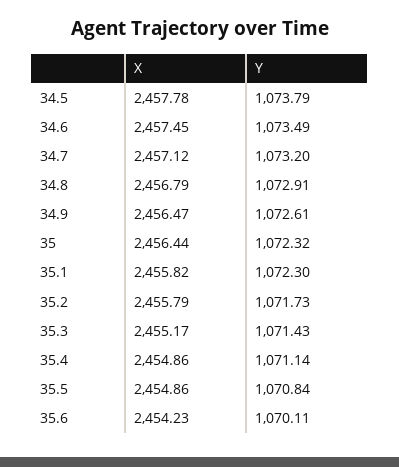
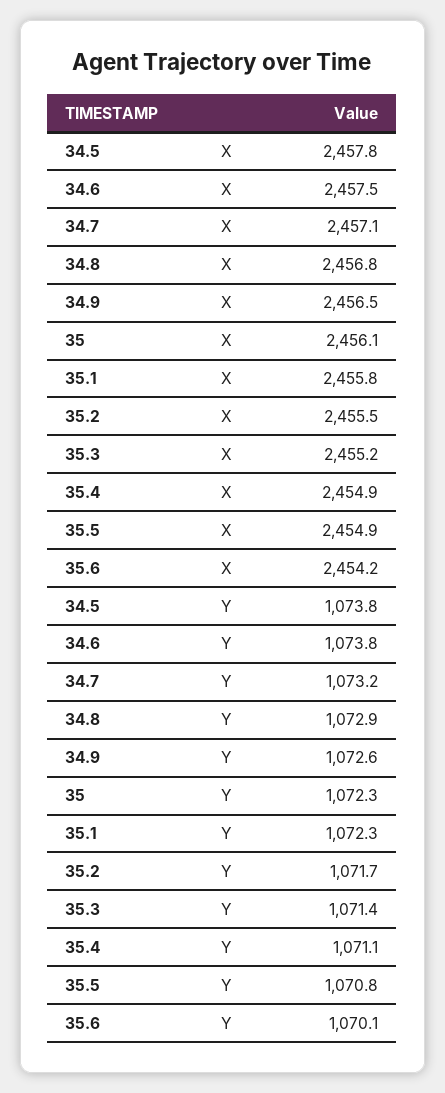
Y, 34.6: 1073.49 -> 1073.8
X, 35: 2456.44 -> 2456.1
X, 35.2: 2455.79 -> 2455.5

